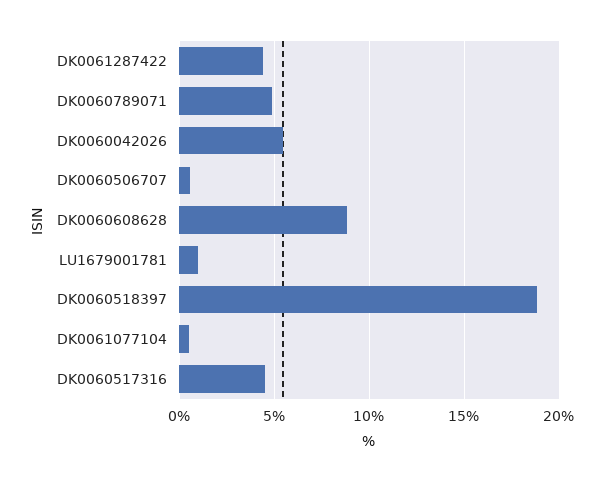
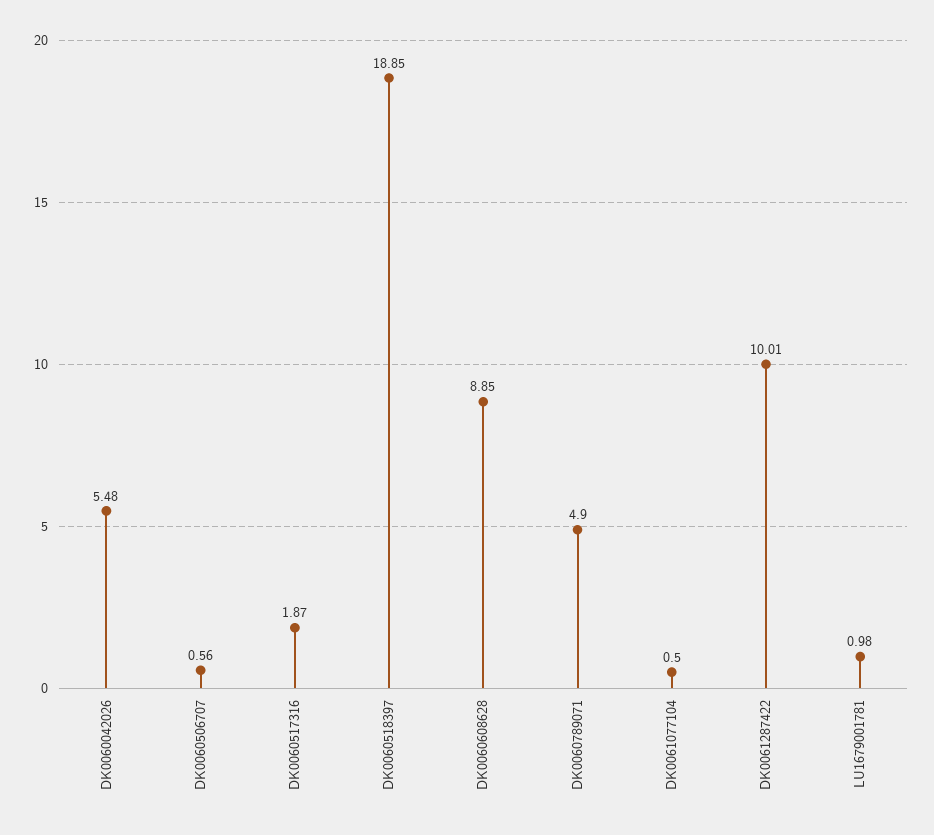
DK0061287422: 4.5 -> 10.01
DK0060517316: 4.5 -> 1.87

